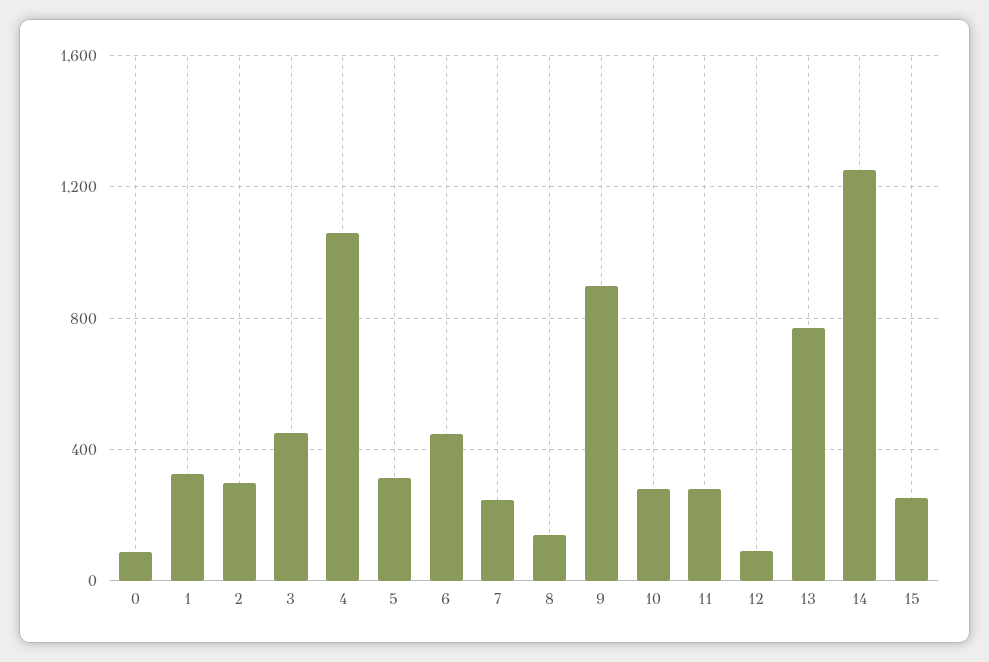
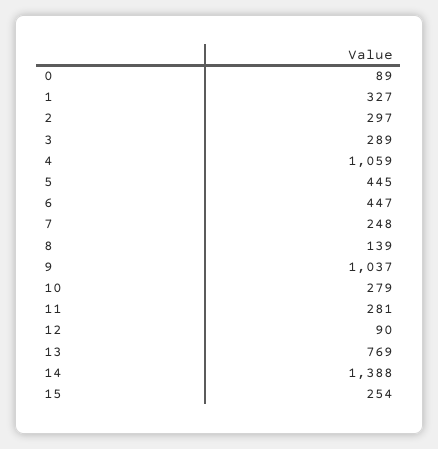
3: 450 -> 289
5: 300 -> 445
9: 900 -> 1037
14: 1250 -> 1388

